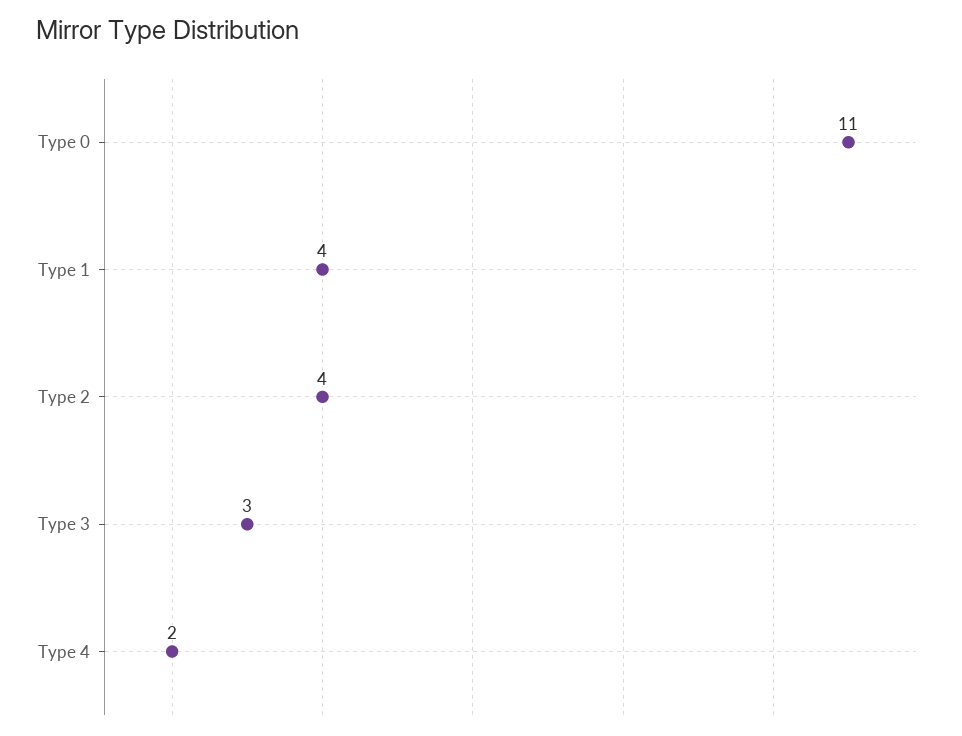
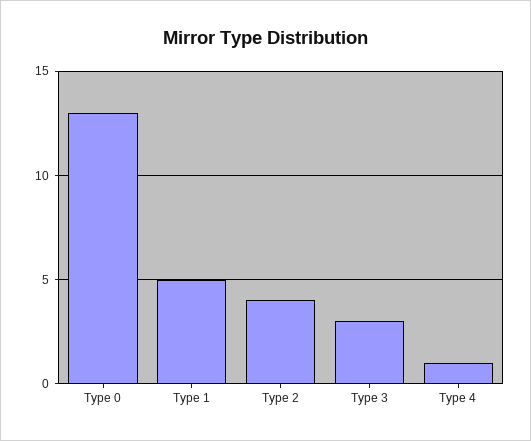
Type 0: 11 -> 13
Type 1: 4 -> 5
Type 4: 2 -> 1

